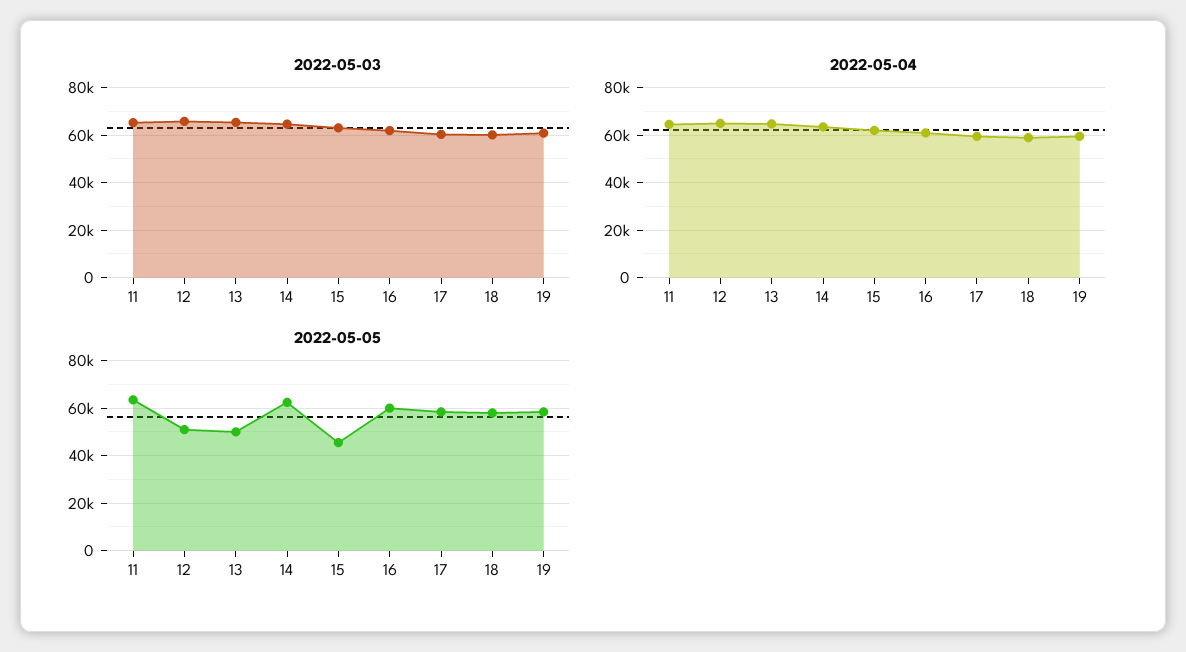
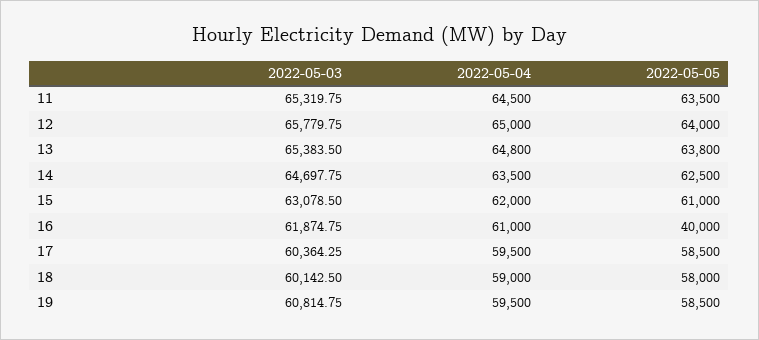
2022-05-05, 12: 50000 -> 64000
2022-05-05, 13: 50000 -> 63800
2022-05-05, 15: 45000 -> 61000
2022-05-05, 16: 60000 -> 40000

